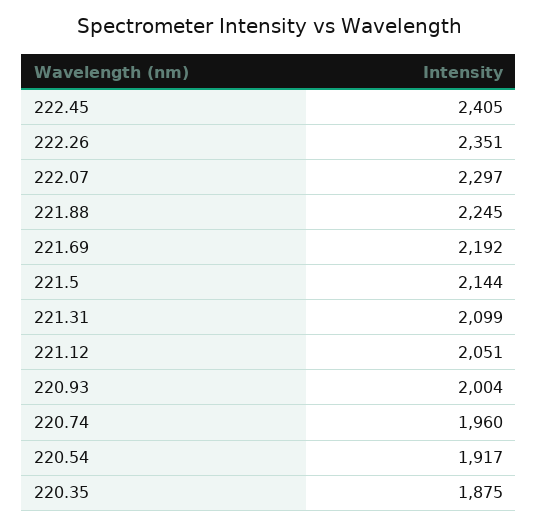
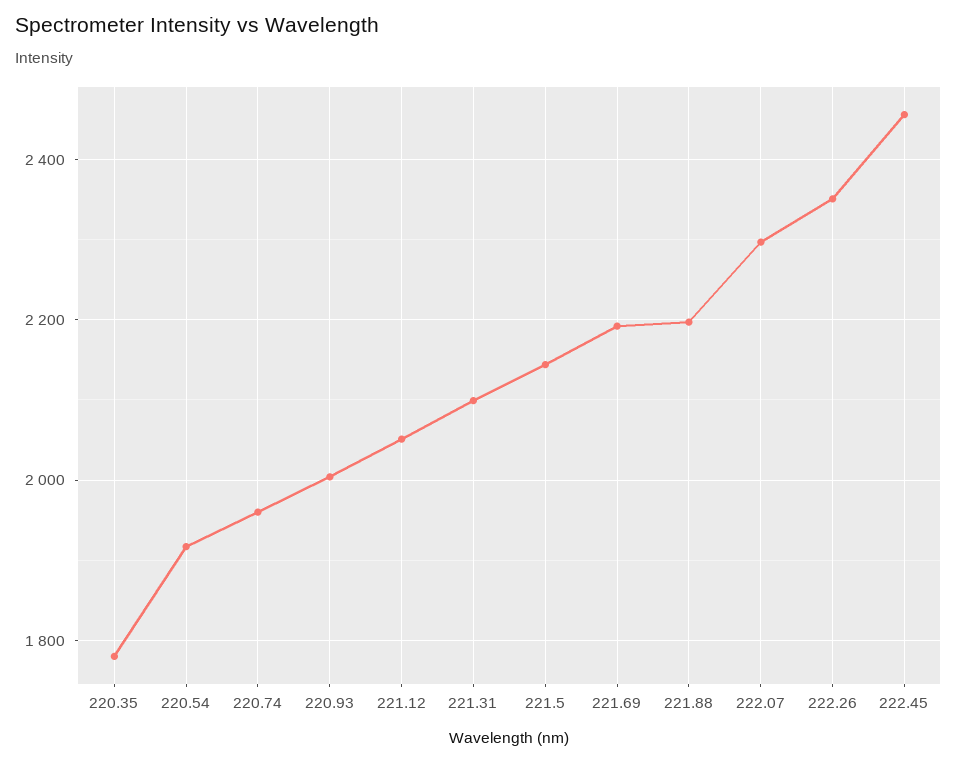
222.45: 2405 -> 2460
221.88: 2245 -> 2200
220.35: 1875 -> 1780

